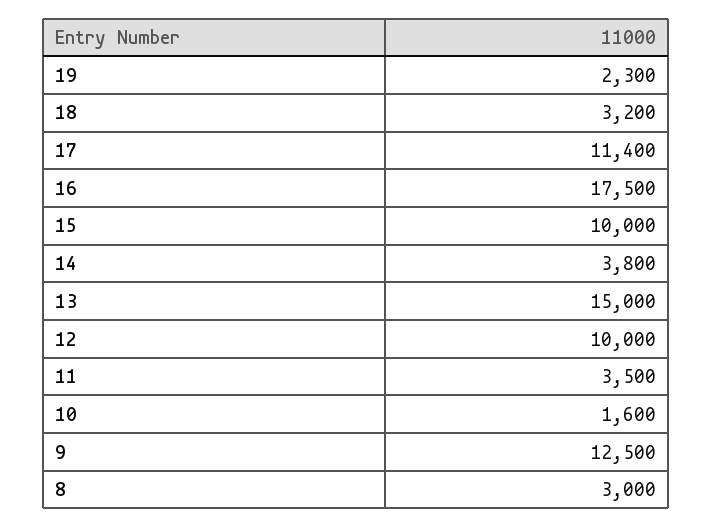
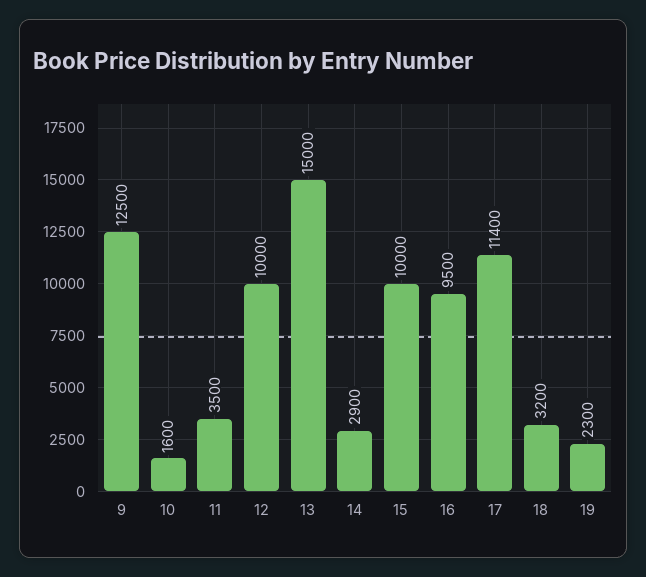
16: 17500 -> 9500
14: 3800 -> 2900
8: 3000 -> none

